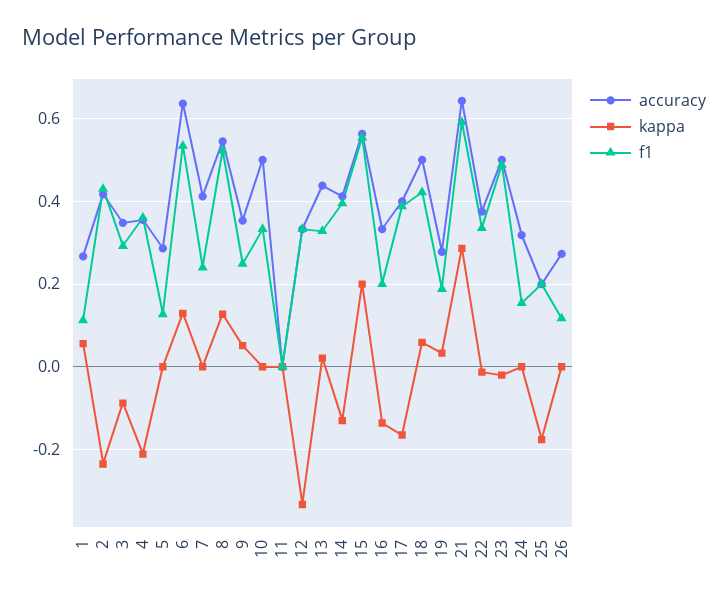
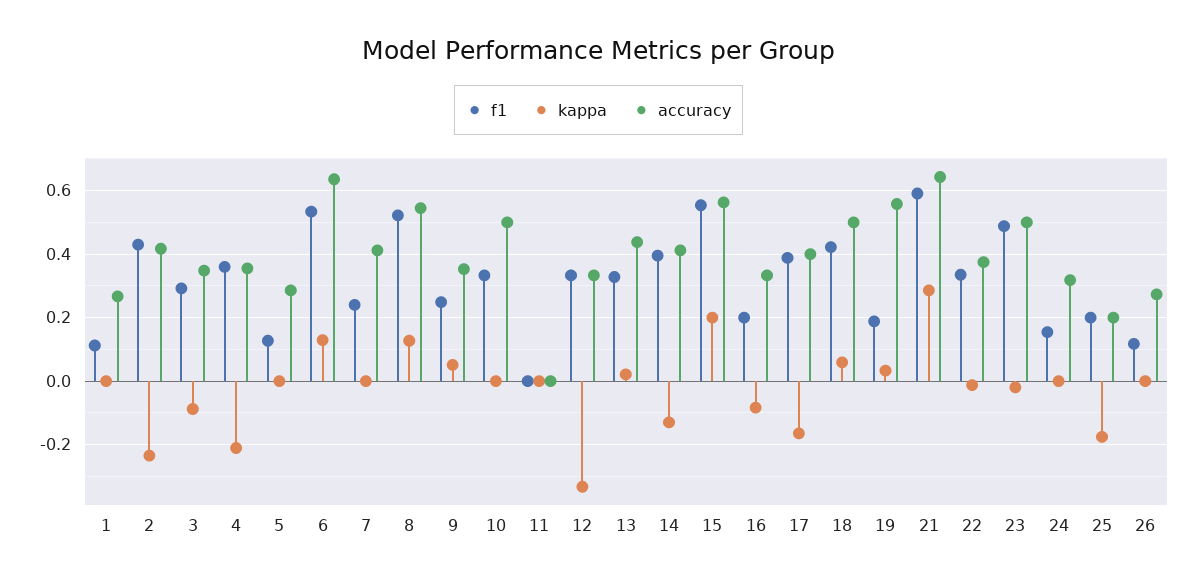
kappa, 1: 0.06 -> 0
kappa, 16: -0.14 -> -0.08
accuracy, 19: 0.28 -> 0.56

